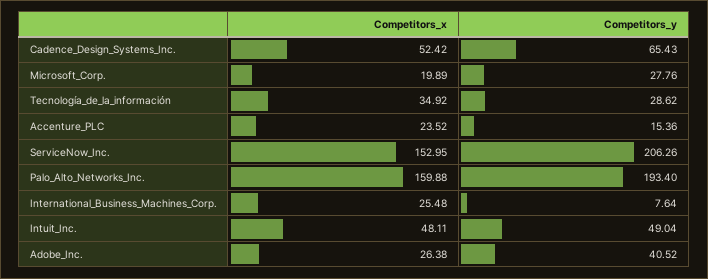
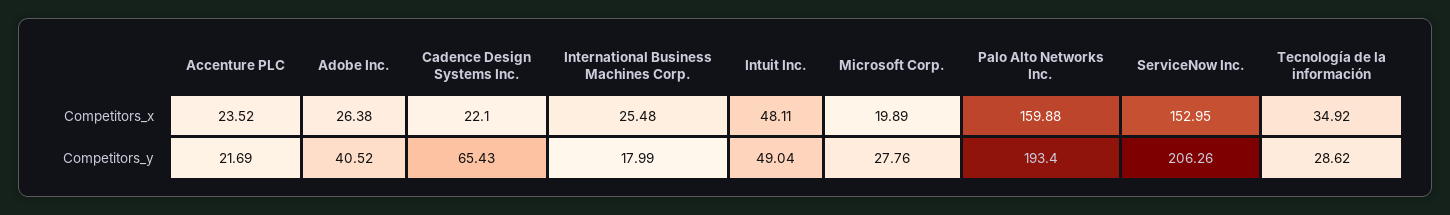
Competitors_x, Cadence_Design_Systems_Inc.: 52.42 -> 22.1
Competitors_y, Accenture_PLC: 15.36 -> 21.69
Competitors_y, International_Business_Machines_Corp.: 7.64 -> 17.99

